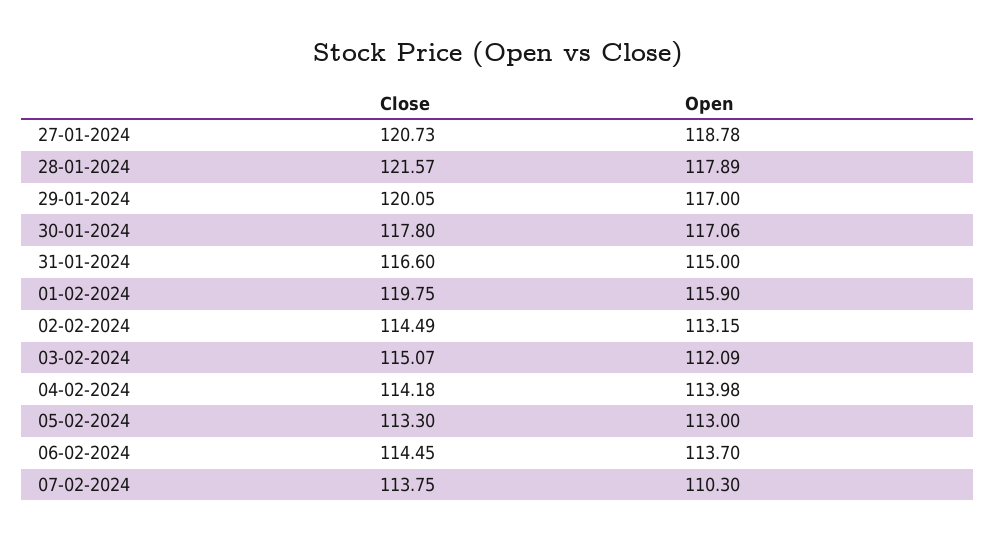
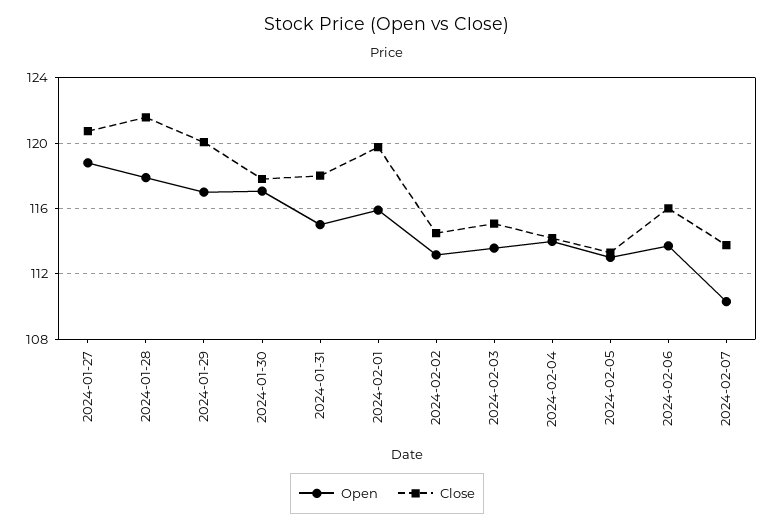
Close, 31-01-2024: 116.6 -> 118
Open, 03-02-2024: 112.09 -> 113.5
Close, 06-02-2024: 114.45 -> 116

